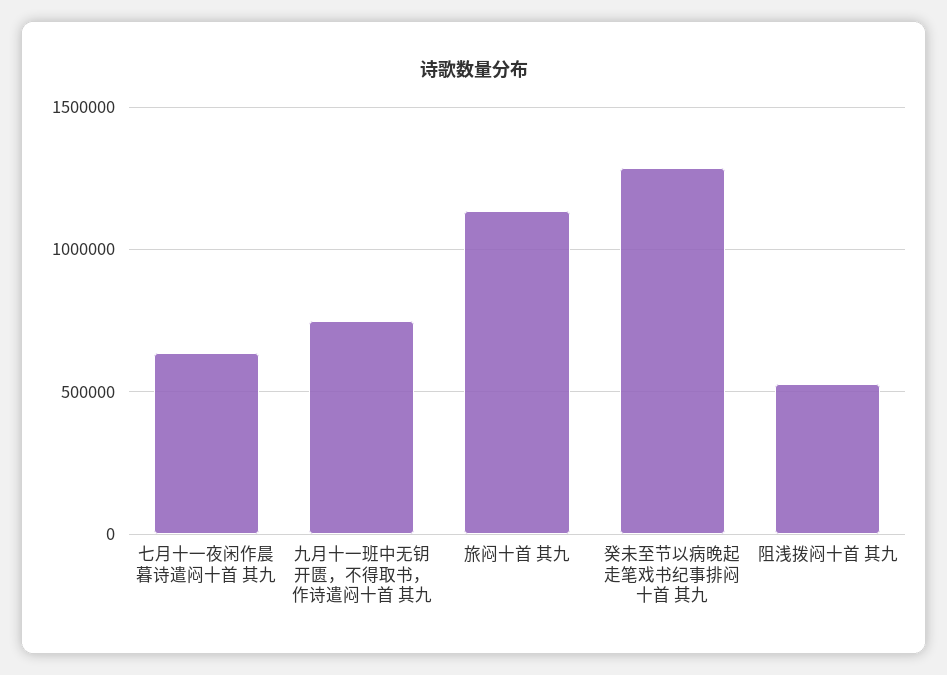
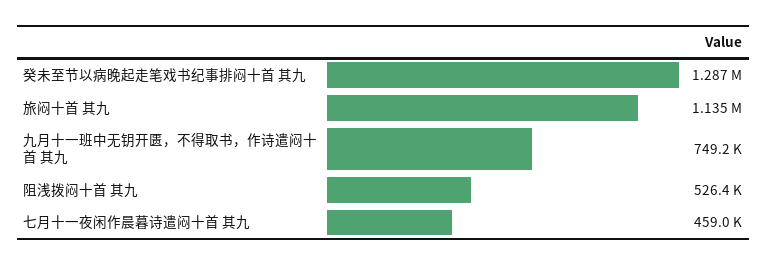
七月十一夜闲作晨暮诗遣闷十首 其九: 650000 -> 459000

